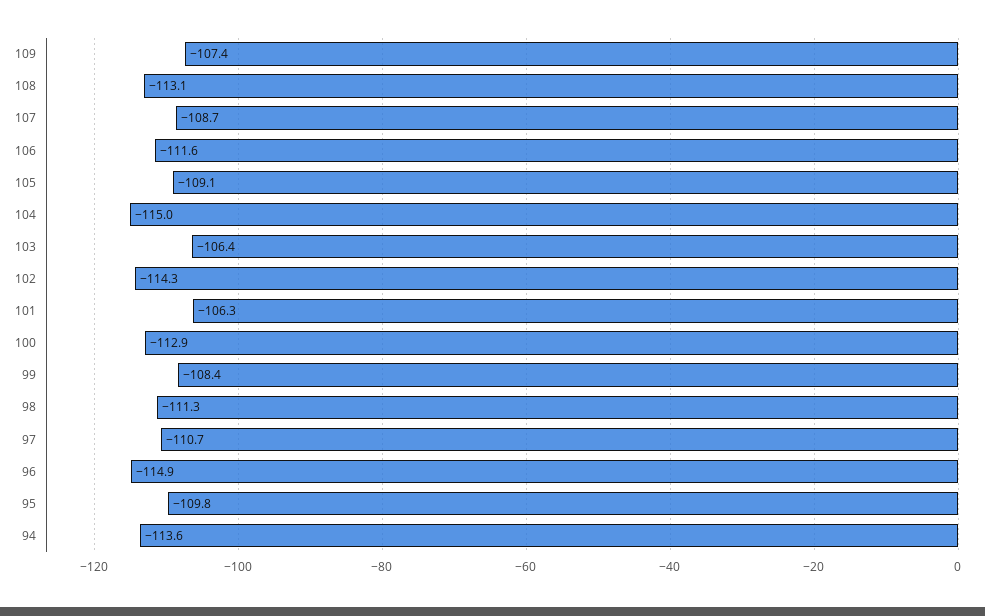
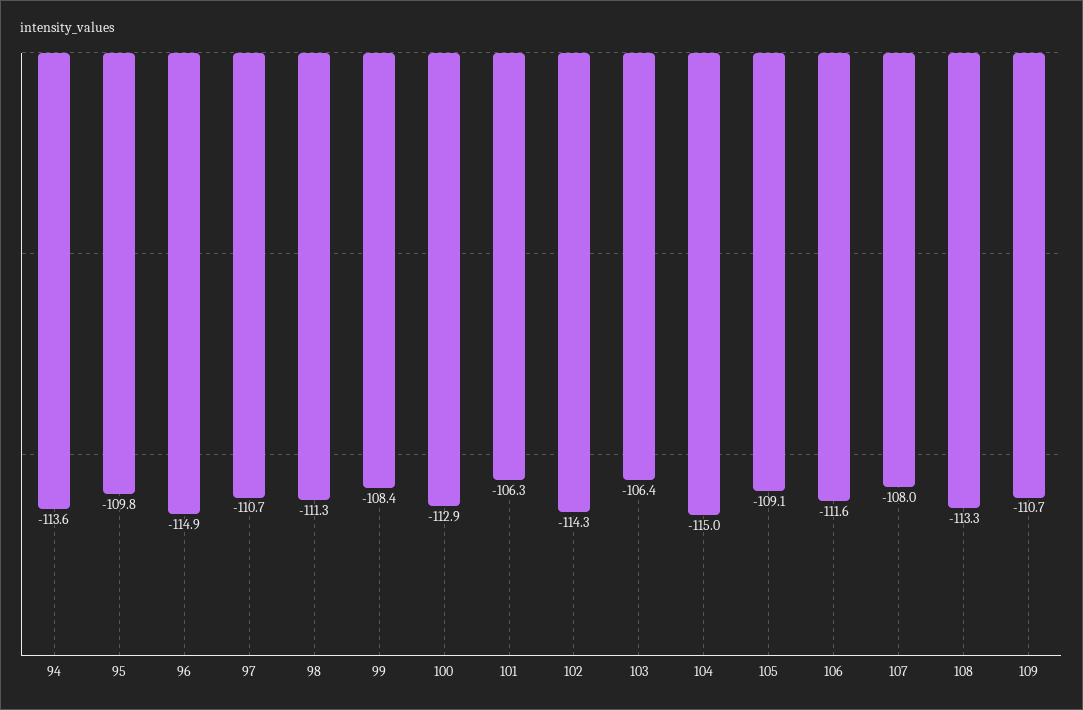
109: -107.4 -> -110.7
108: -113.1 -> -113.3
107: -108.7 -> -108

